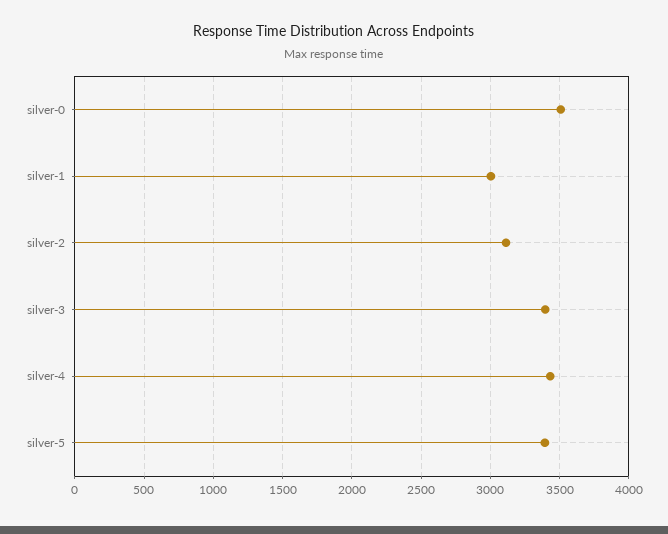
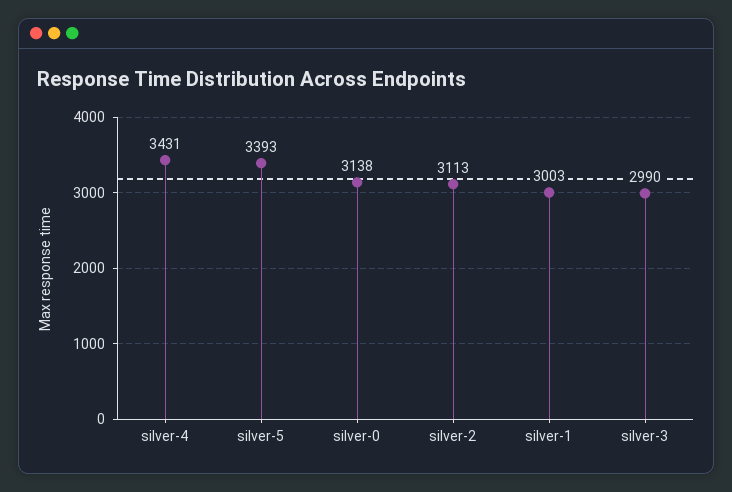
silver-0: 3500 -> 3138
silver-3: 3400 -> 2990

